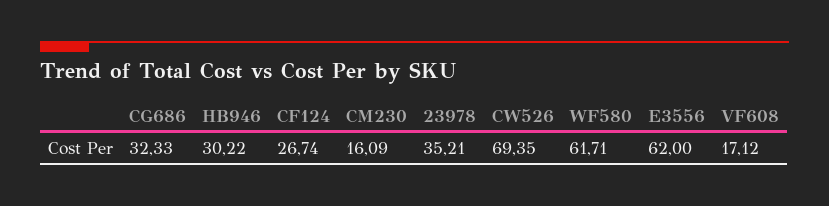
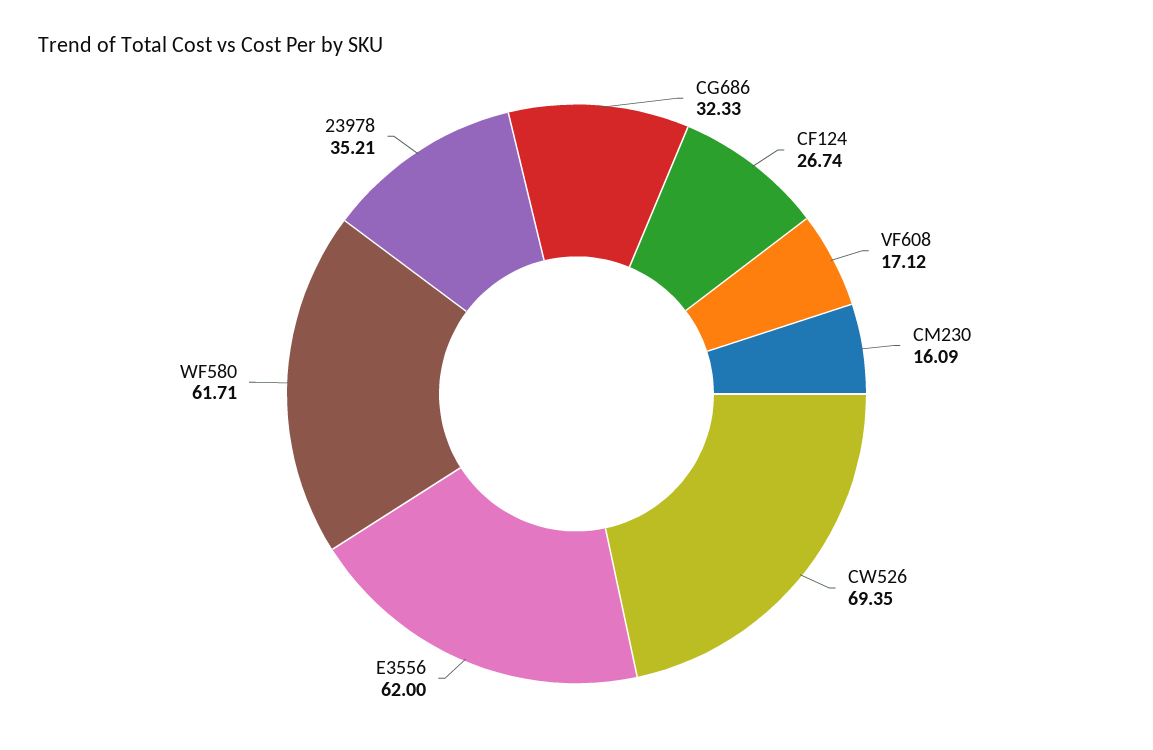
HB946: 30.22 -> none

